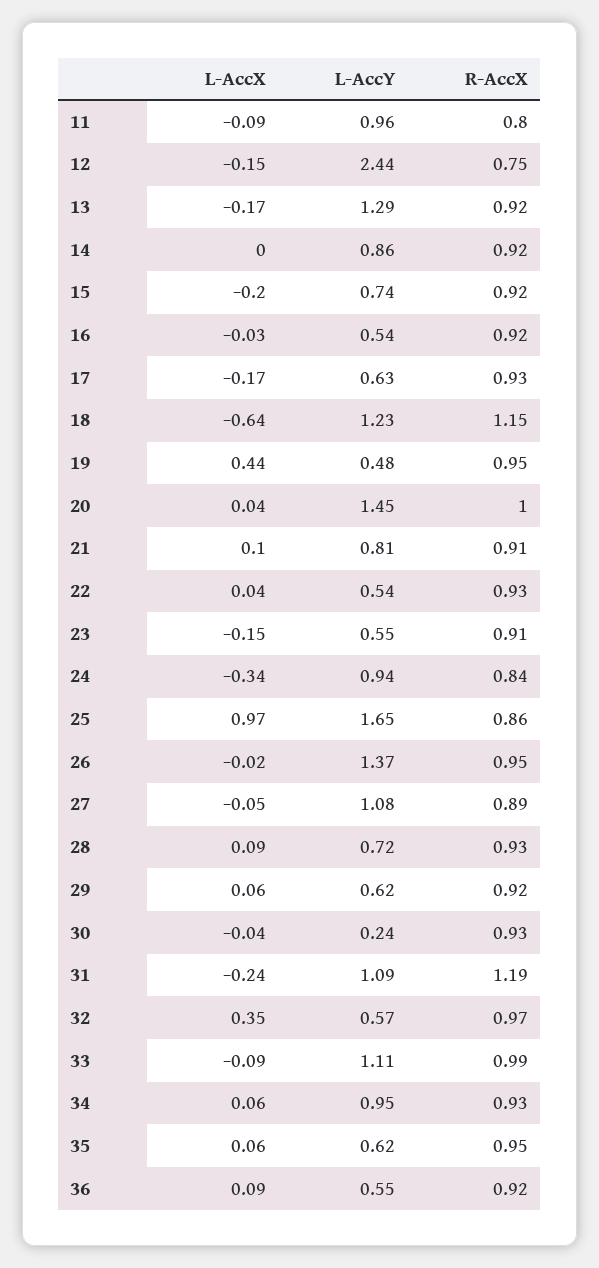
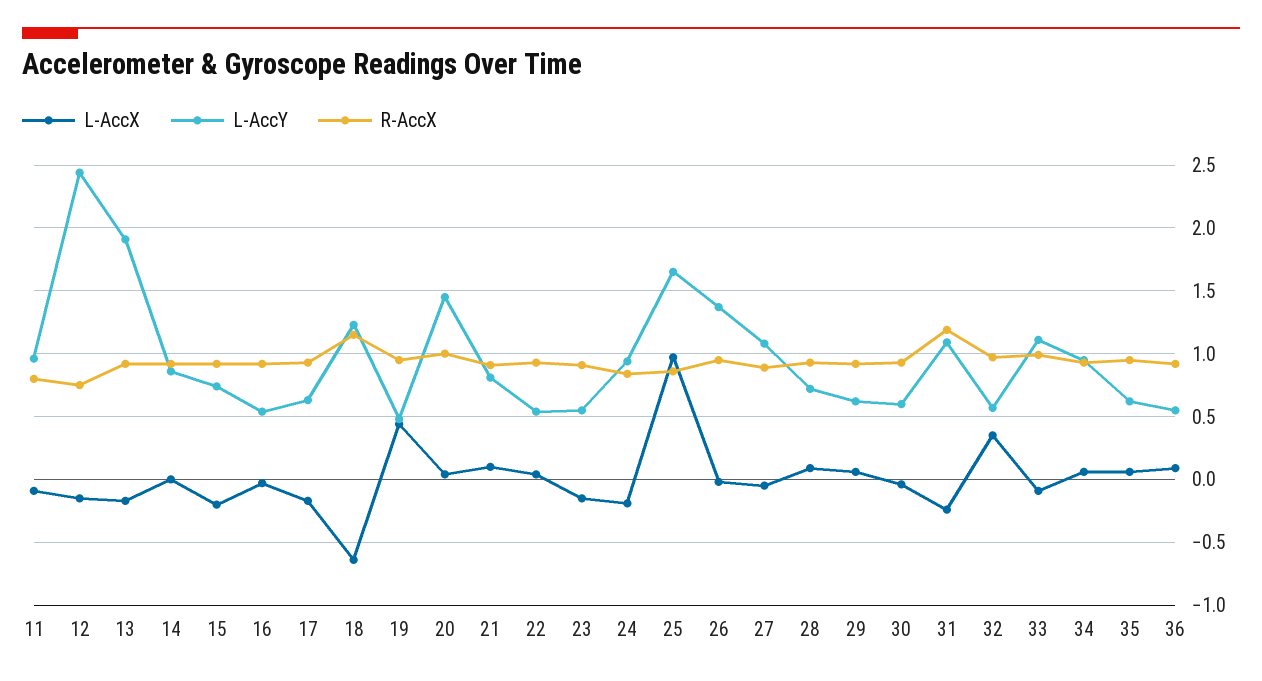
L-AccY, 13: 1.29 -> 1.9
L-AccX, 24: -0.34 -> -0.2
L-AccY, 30: 0.24 -> 0.6

